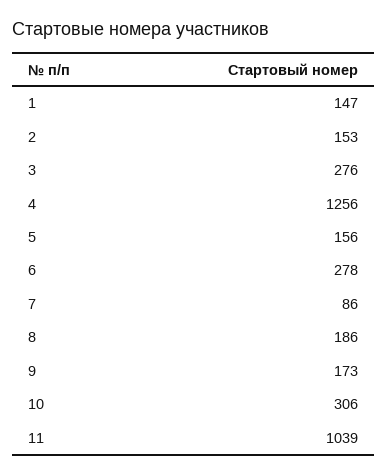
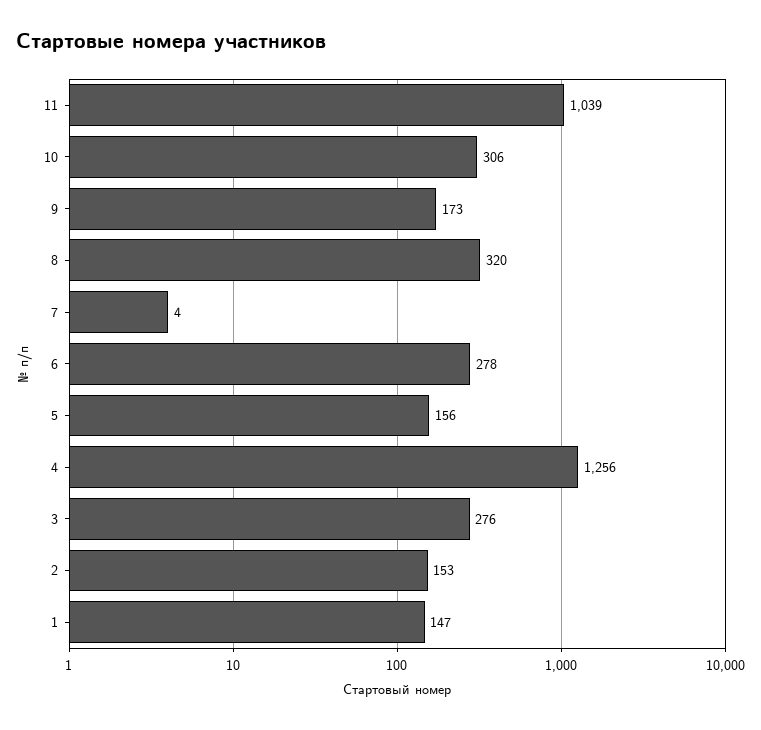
7: 86 -> 4
8: 186 -> 320

